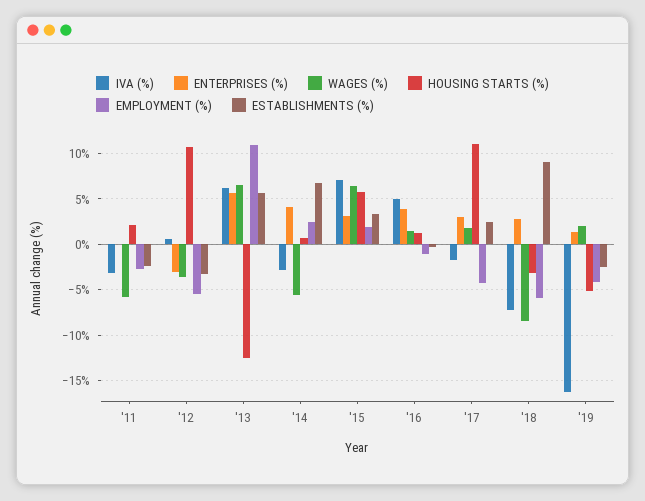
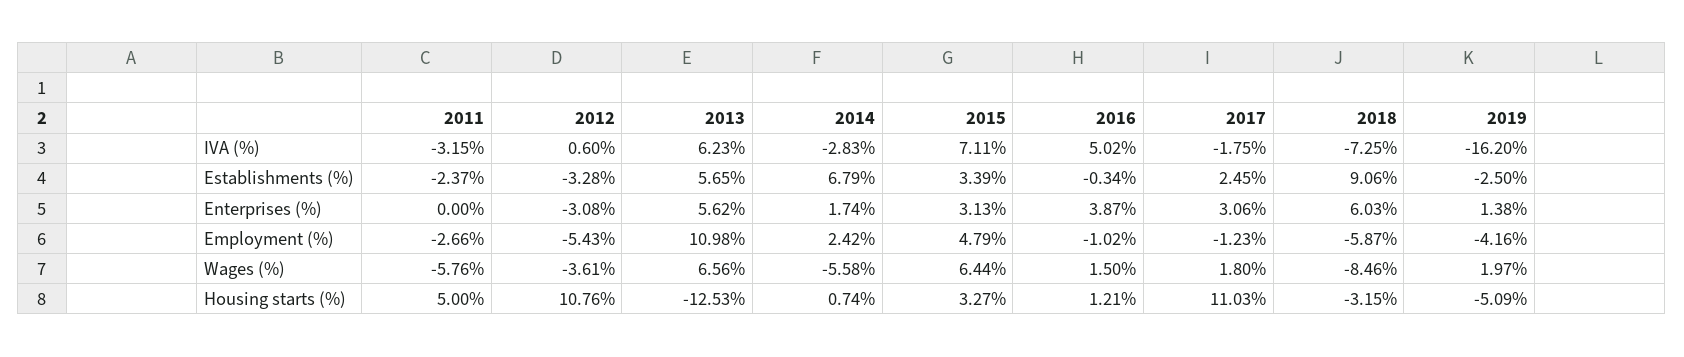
HOUSING STARTS (%), '11: 2 -> 5
ENTERPRISES (%), '14: 4 -> 1.74
HOUSING STARTS (%), '15: 6 -> 3.27
EMPLOYMENT (%), '15: 2 -> 4.79
EMPLOYMENT (%), '17: -4 -> -1.23
ENTERPRISES (%), '18: 3 -> 6.03

